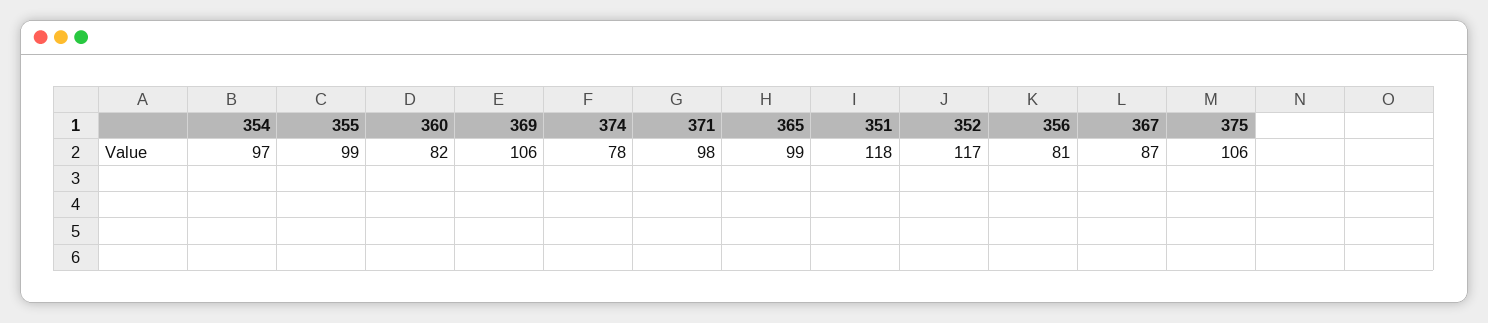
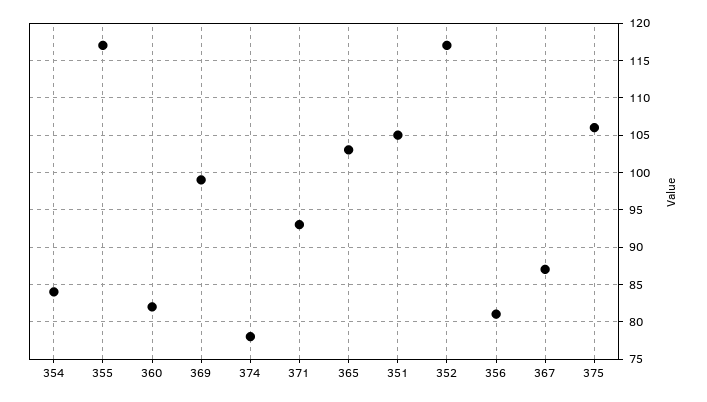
354: 97 -> 84
355: 99 -> 117
369: 106 -> 99
371: 98 -> 93
365: 99 -> 103
351: 118 -> 105

